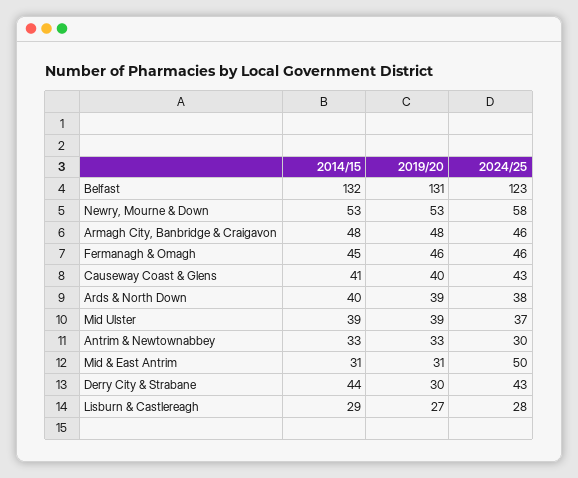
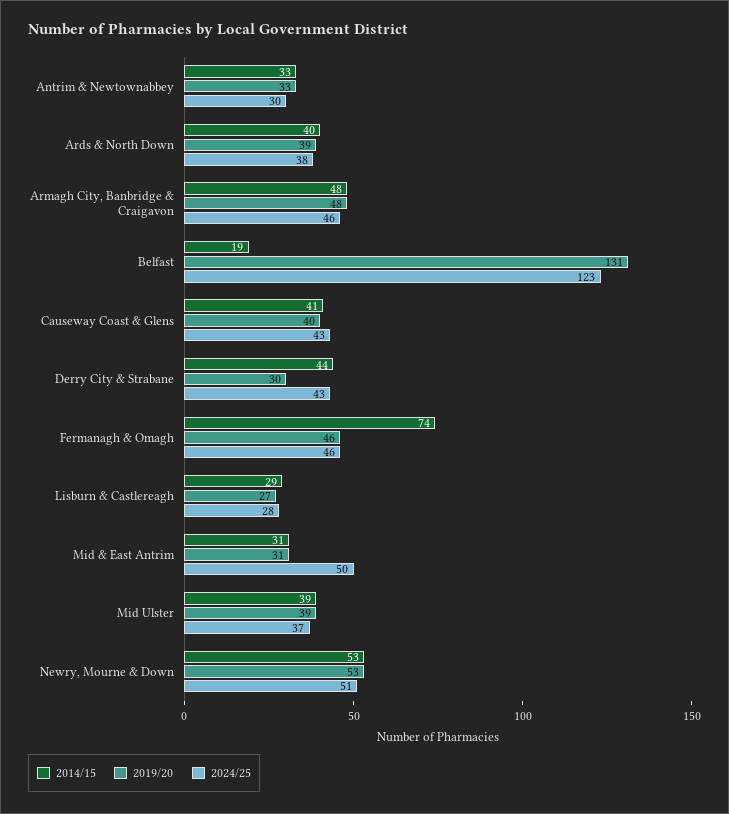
2014/15, Belfast: 132 -> 19
2024/25, Newry, Mourne & Down: 58 -> 51
2014/15, Fermanagh & Omagh: 45 -> 74

